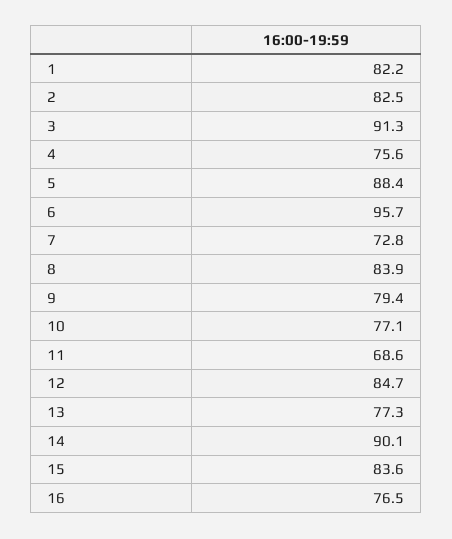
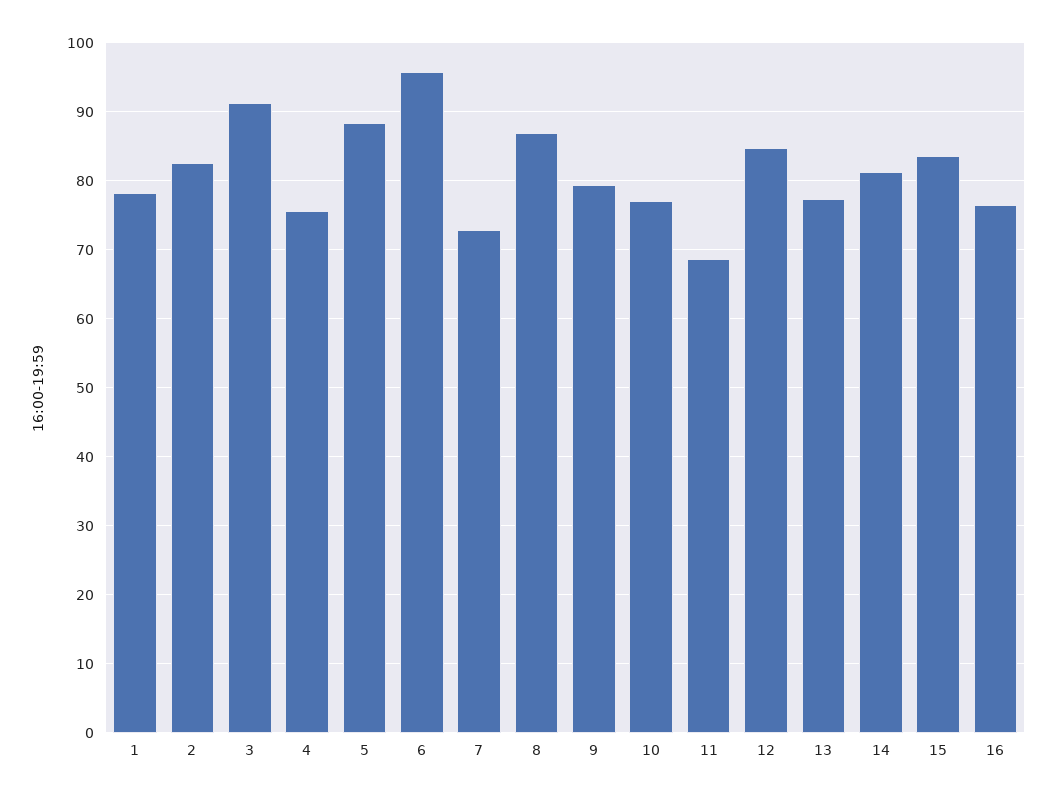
1: 82.2 -> 78
8: 83.9 -> 87
14: 90.1 -> 81

